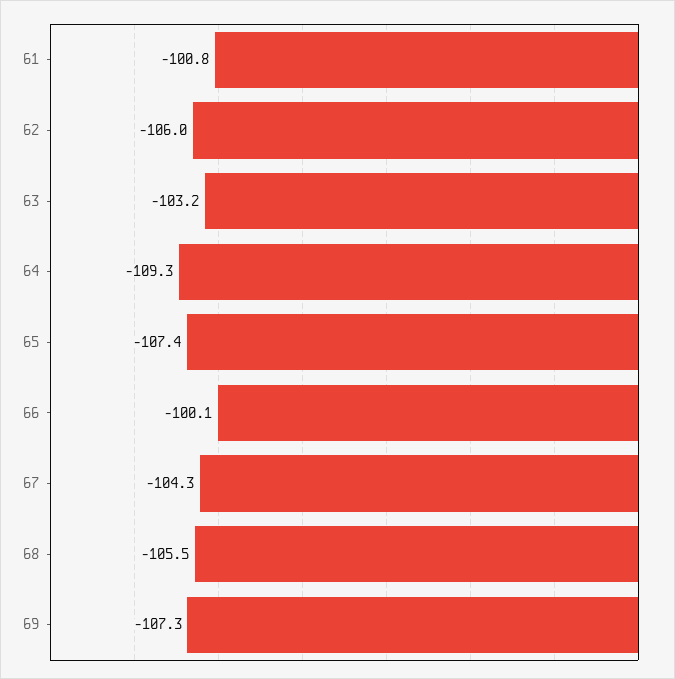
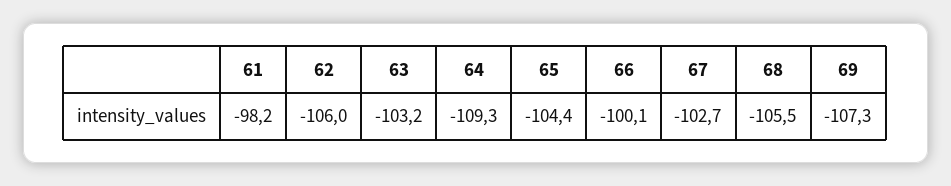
61: -100.8 -> -98.2
65: -107.4 -> -104.4
67: -104.3 -> -102.7

